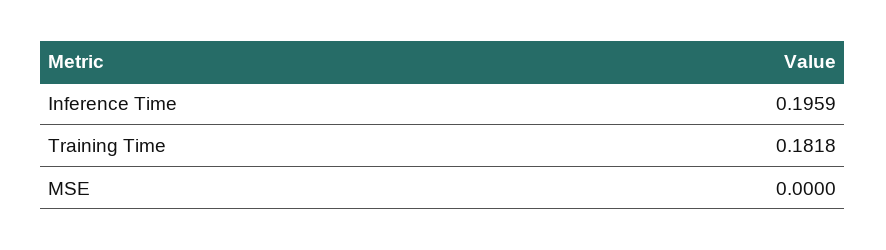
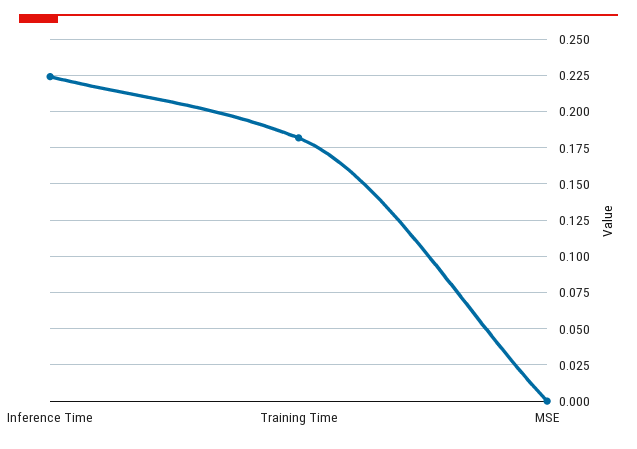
Inference Time: 0.1959 -> 0.225

